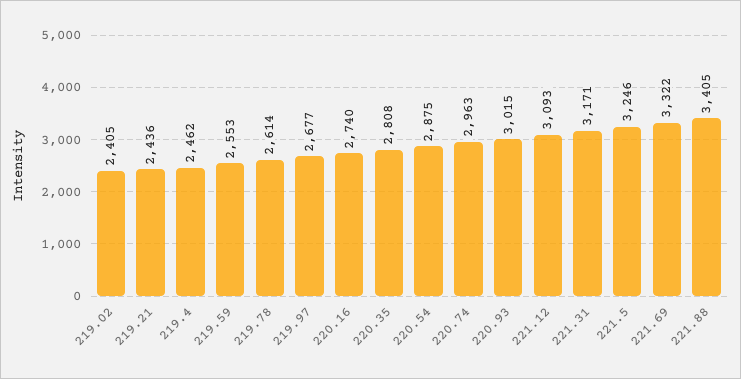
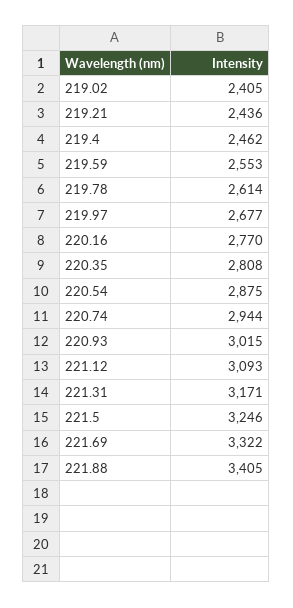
220.16: 2740 -> 2770
220.74: 2963 -> 2944

